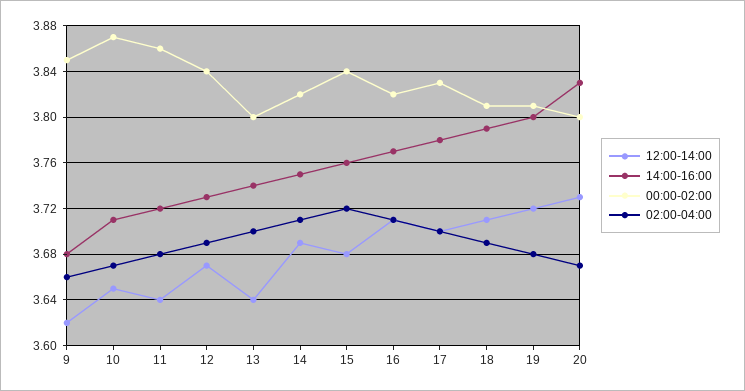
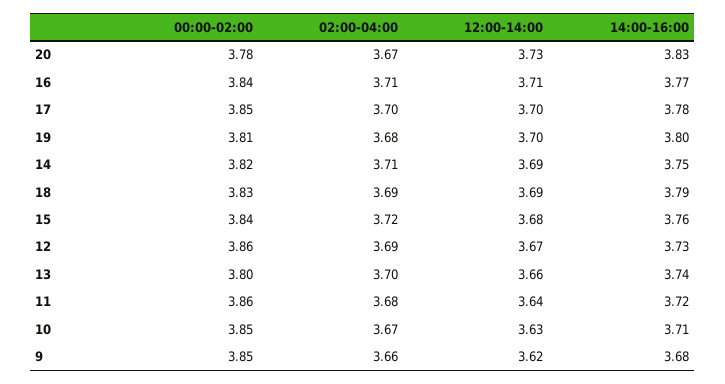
12:00-14:00, 10: 3.65 -> 3.63
00:00-02:00, 10: 3.87 -> 3.85
00:00-02:00, 12: 3.84 -> 3.86
12:00-14:00, 13: 3.64 -> 3.66
00:00-02:00, 16: 3.82 -> 3.84
00:00-02:00, 17: 3.83 -> 3.85
12:00-14:00, 18: 3.71 -> 3.69
00:00-02:00, 18: 3.81 -> 3.83
12:00-14:00, 19: 3.72 -> 3.7
00:00-02:00, 20: 3.8 -> 3.78

